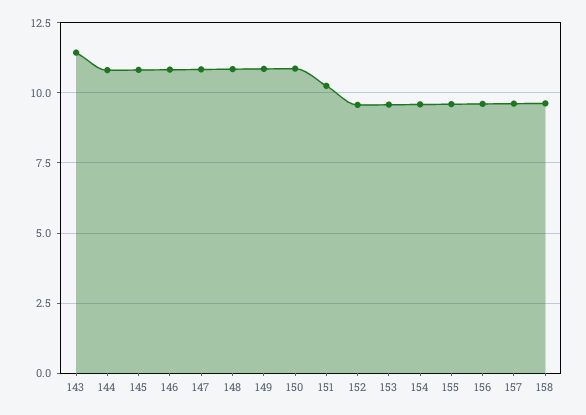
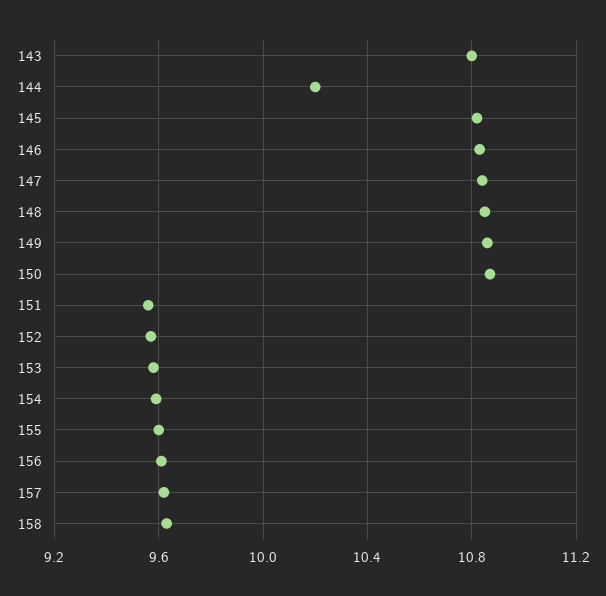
143: 11.5 -> 10.8
144: 10.75 -> 10.2
151: 10.25 -> 9.55

